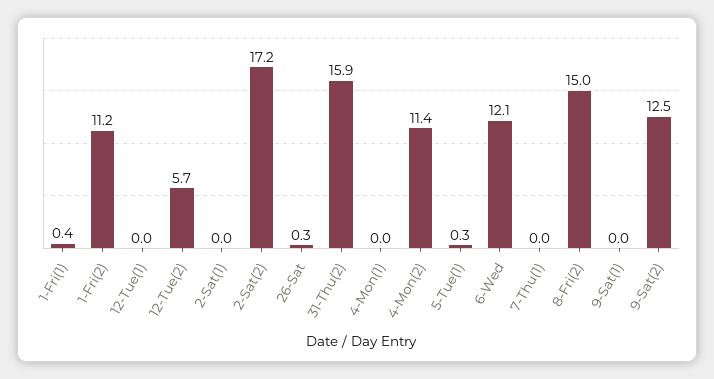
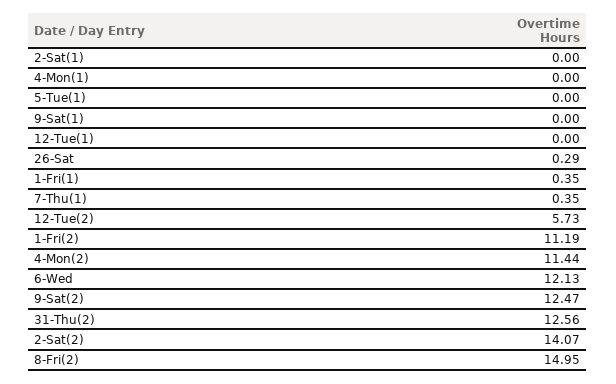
2-Sat(2): 17.2 -> 14.07
31-Thu(2): 15.9 -> 12.56
5-Tue(1): 0.3 -> 0
7-Thu(1): 0 -> 0.35

